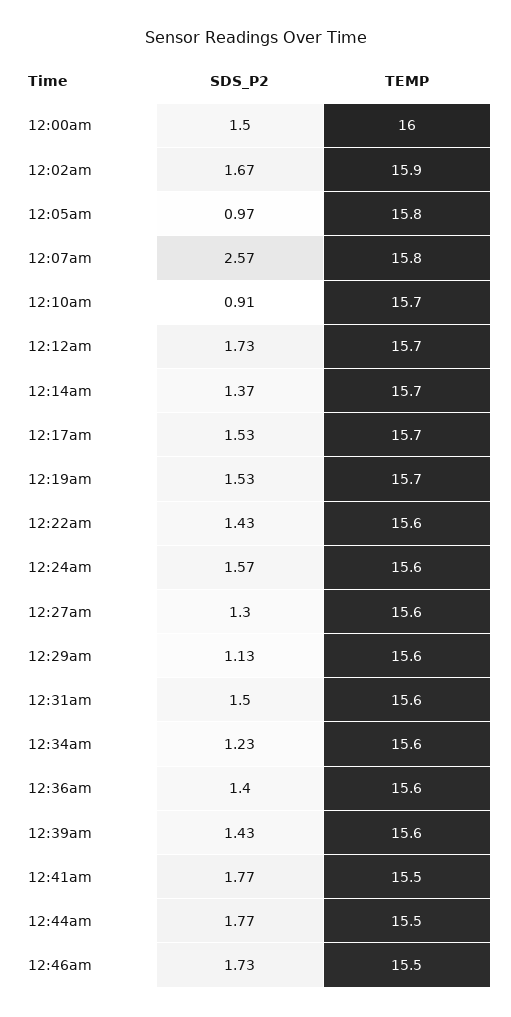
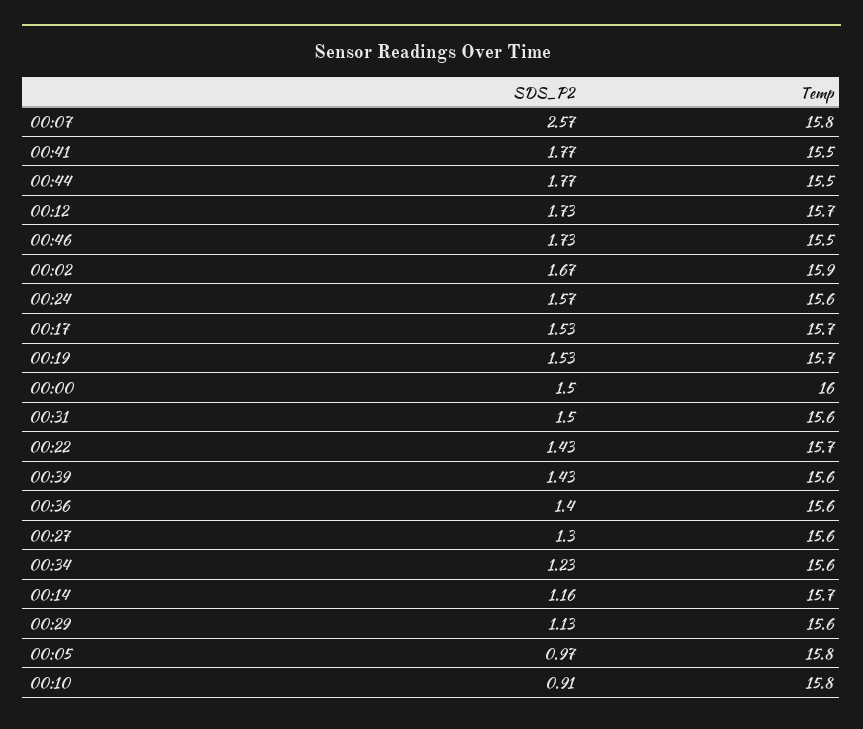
TEMP, 12:10am: 15.7 -> 15.8
SDS_P2, 12:14am: 1.37 -> 1.16
TEMP, 12:22am: 15.6 -> 15.7

